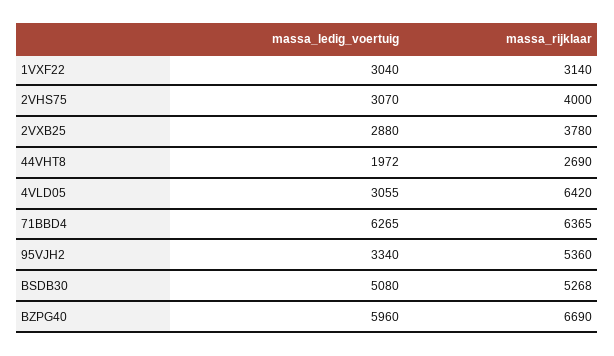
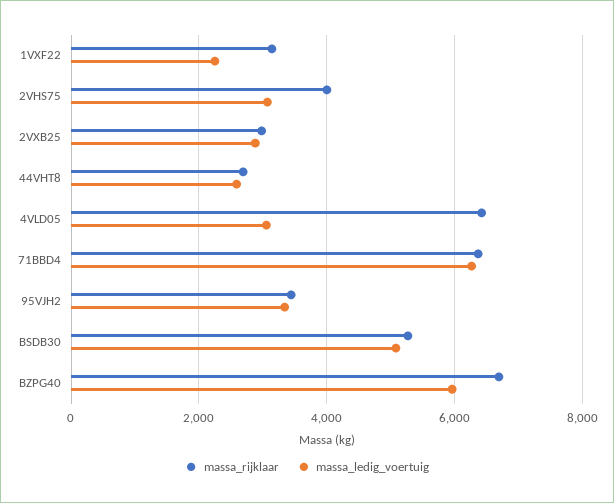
massa_ledig_voertuig, 1VXF22: 3040 -> 2200
massa_rijklaar, 2VXB25: 3780 -> 3000
massa_ledig_voertuig, 44VHT8: 1972 -> 2600
massa_rijklaar, 95VJH2: 5360 -> 3400

